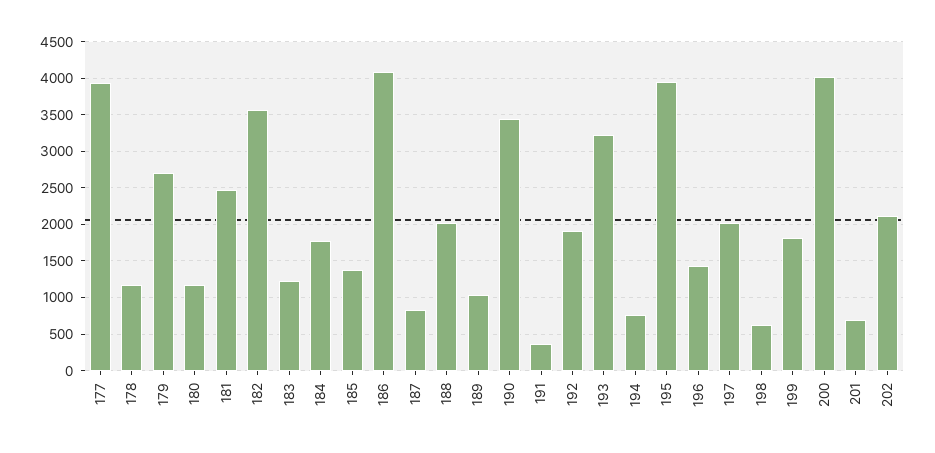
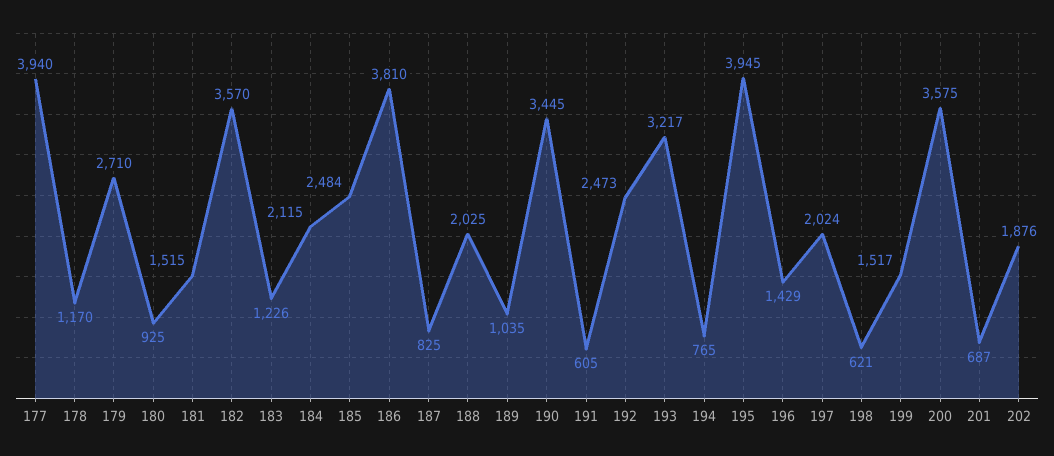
180: 1200 -> 925
181: 2500 -> 1515
184: 1800 -> 2115
185: 1400 -> 2484
186: 4100 -> 3810
191: 400 -> 605
192: 1900 -> 2473
199: 1800 -> 1517
200: 4000 -> 3575
202: 2100 -> 1876

